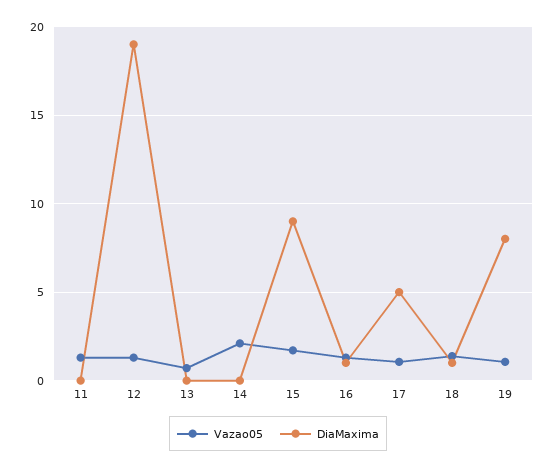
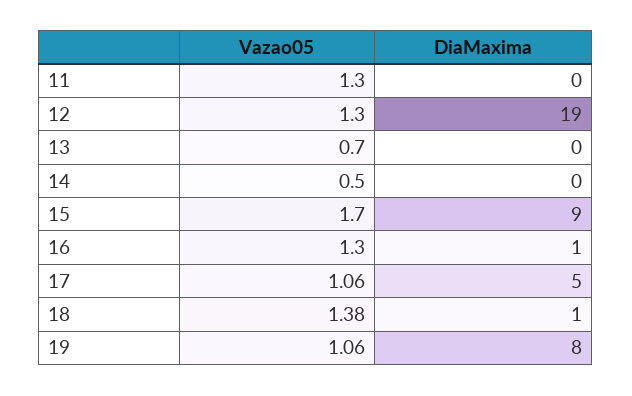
Vazao05, 14: 2 -> 0.5

